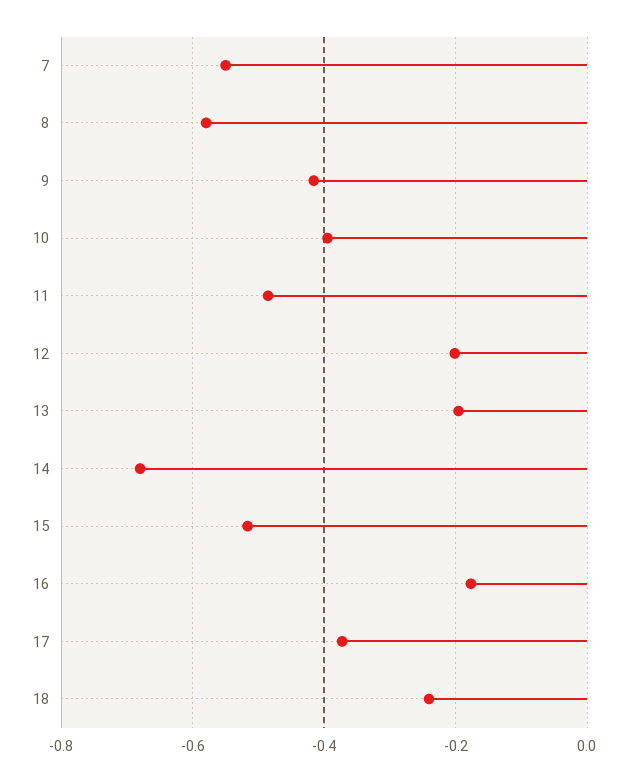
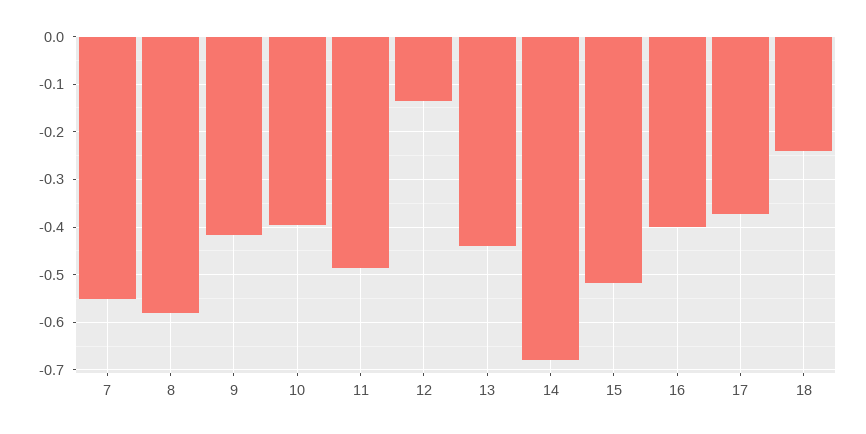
12: -0.2 -> -0.14
13: -0.2 -> -0.44
16: -0.18 -> -0.4

